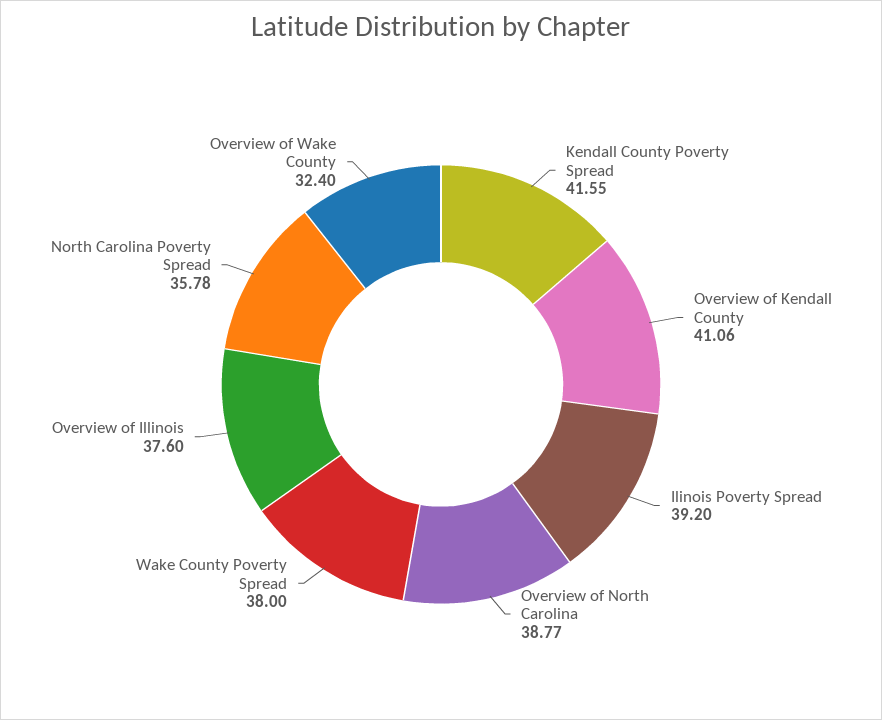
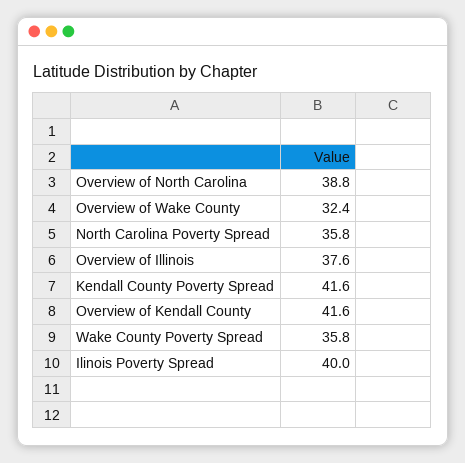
Overview of Kendall County: 41.06 -> 41.6
Ilinois Poverty Spread: 39.2 -> 40
Wake County Poverty Spread: 38 -> 35.8

